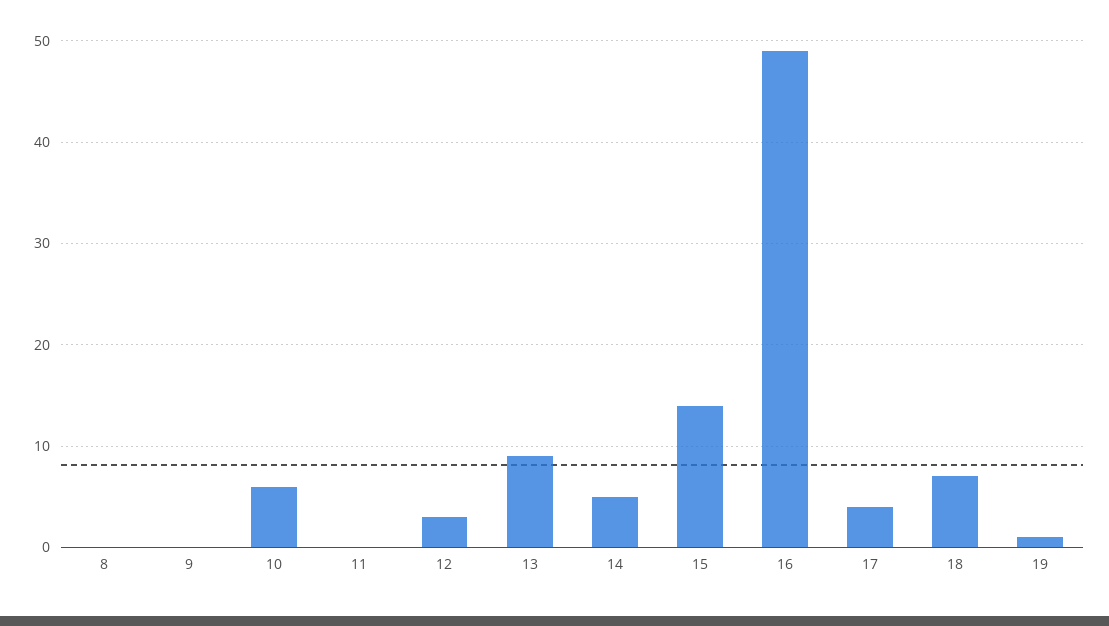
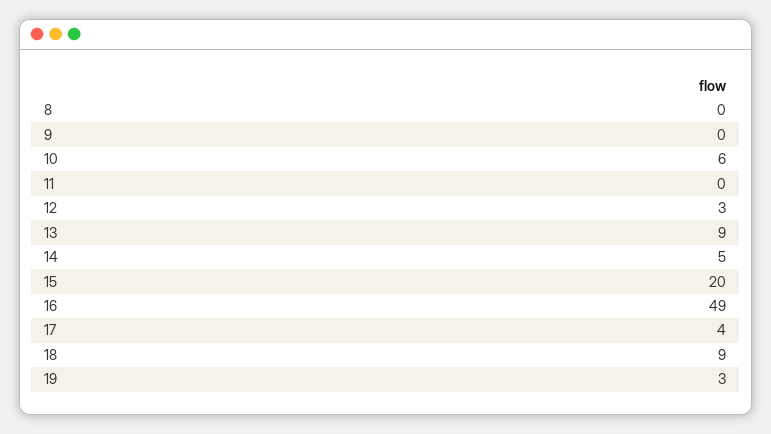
15: 14 -> 20
18: 7 -> 9
19: 1 -> 3

